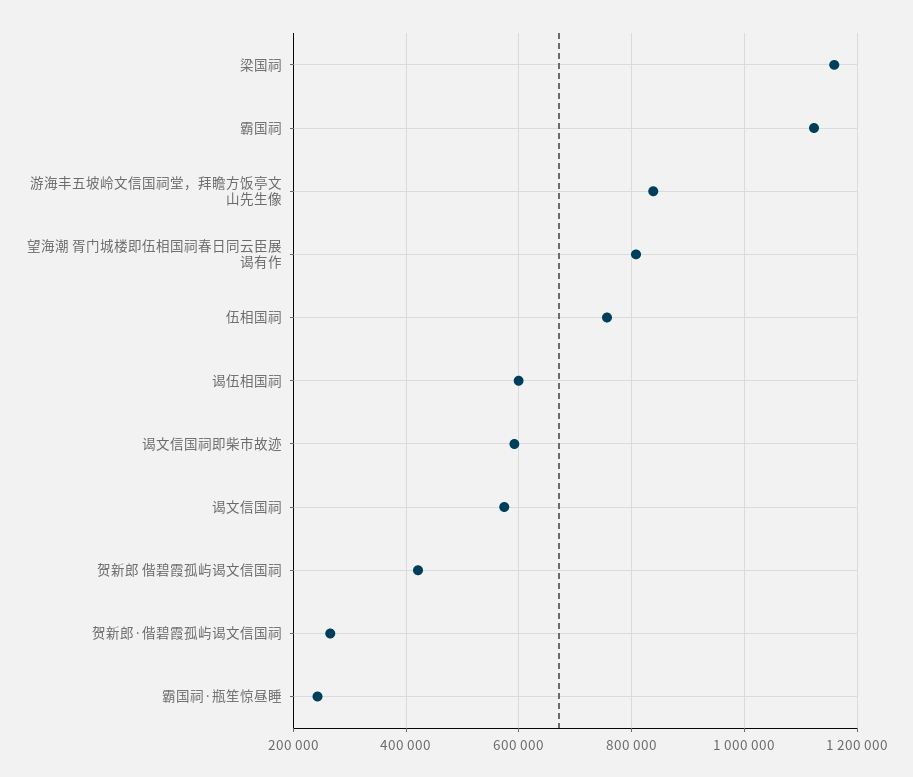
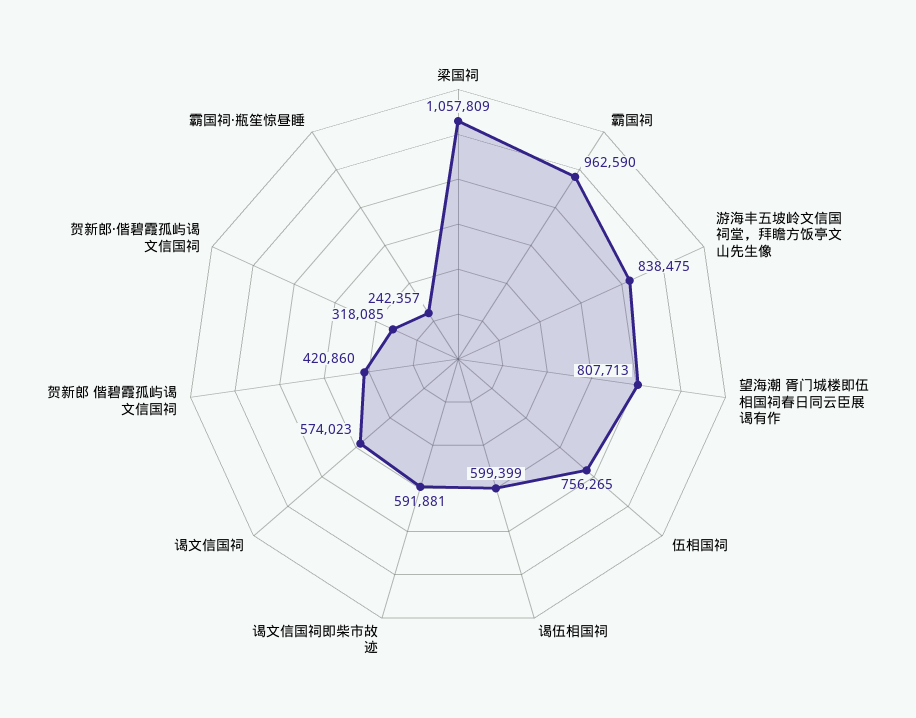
梁国祠: 1160000 -> 1057809
霸国祠: 1120000 -> 962590
贺新郎·偕碧霞孤屿谒文信国祠: 260000 -> 318085

